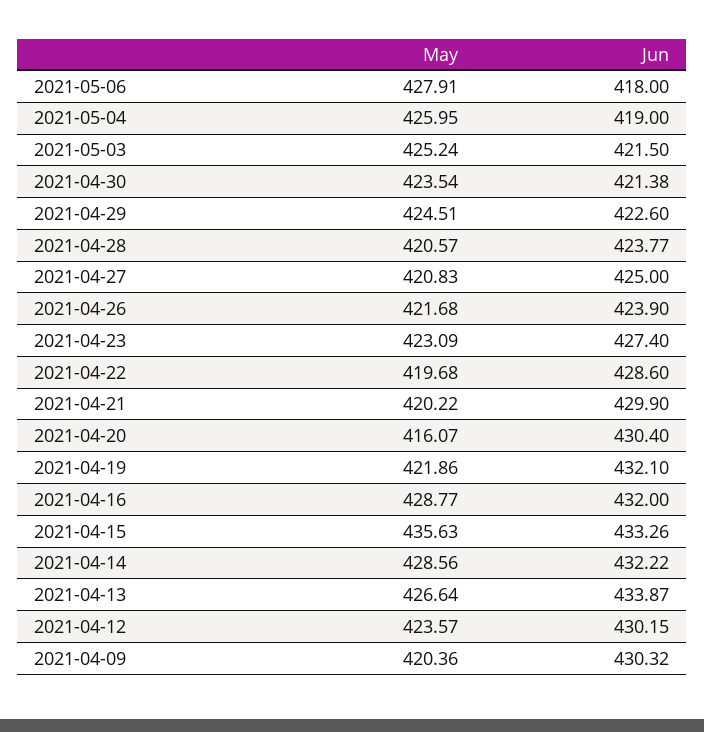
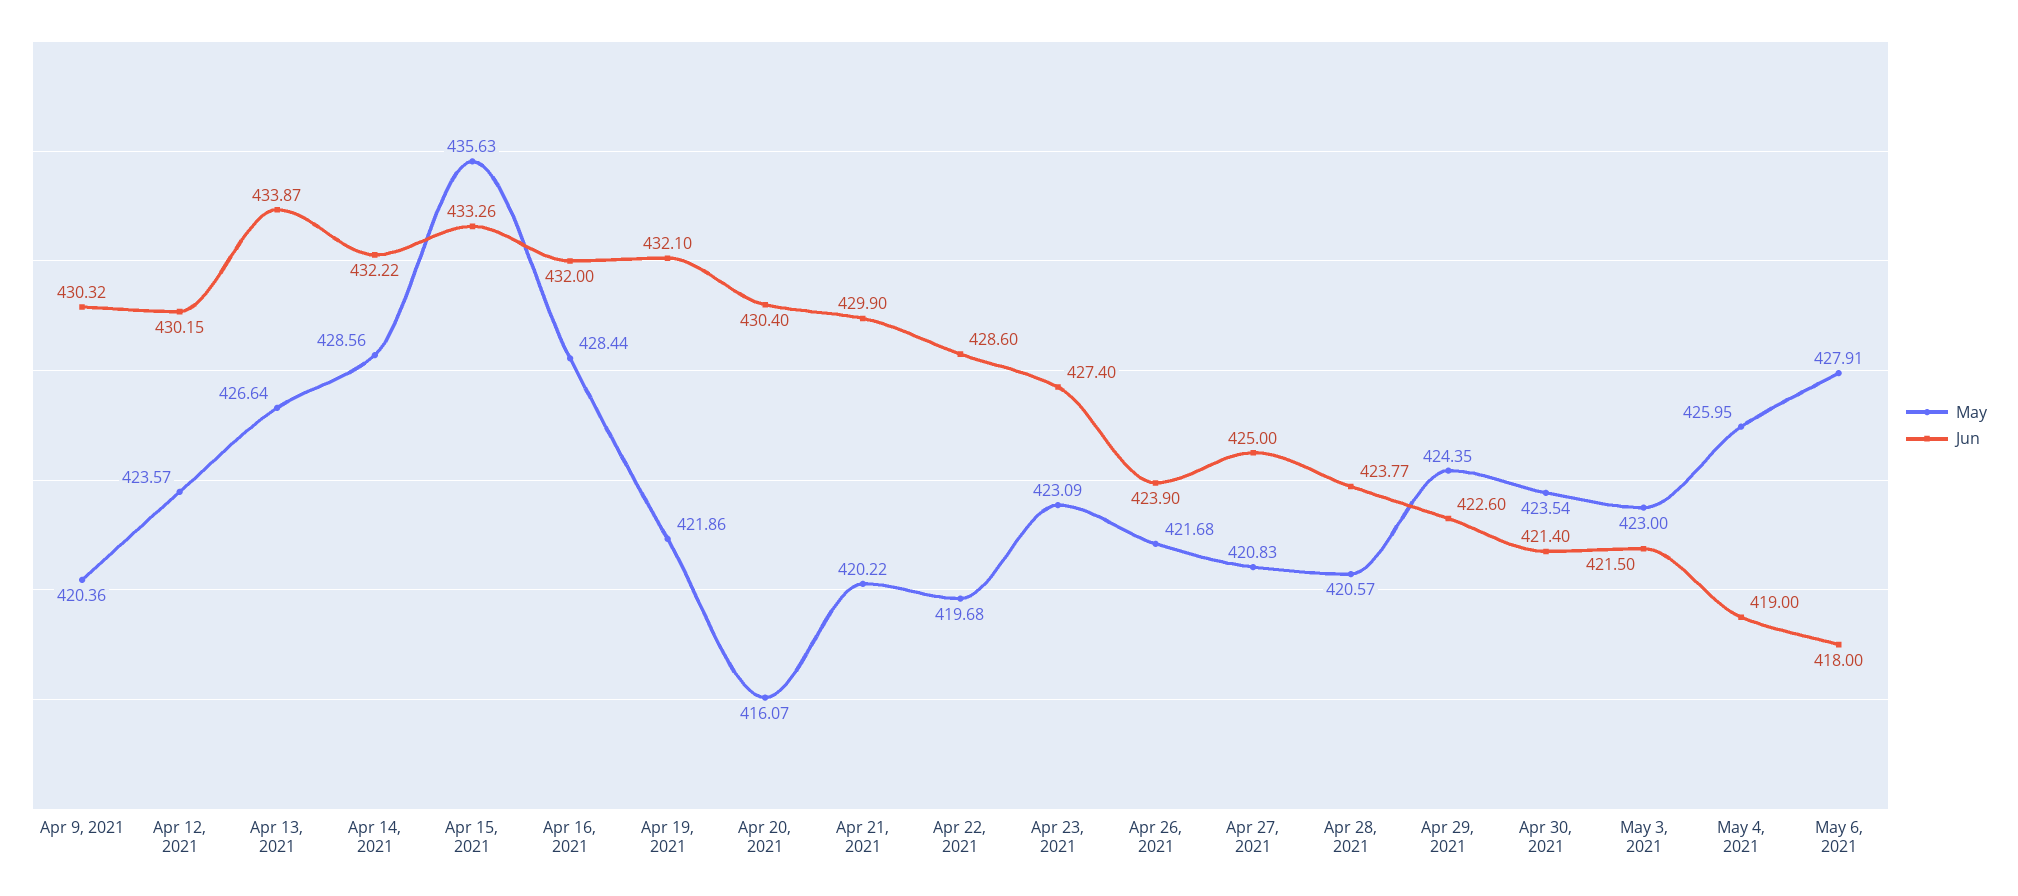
May, 2021-05-03: 425.24 -> 423
Jun, 2021-04-30: 421.38 -> 421.4
May, 2021-04-29: 424.51 -> 424.35
May, 2021-04-16: 428.77 -> 428.44

